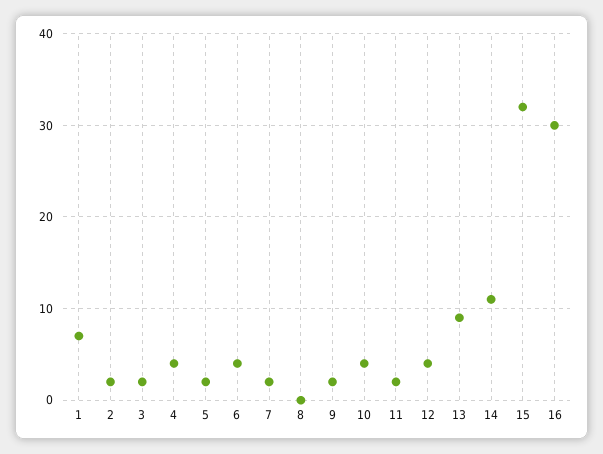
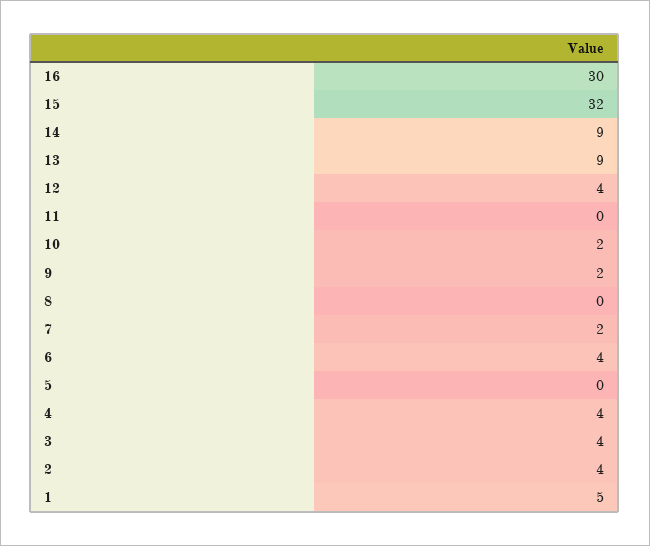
1: 7 -> 5
2: 2 -> 4
3: 2 -> 4
5: 2 -> 0
10: 4 -> 2
11: 2 -> 0
14: 11 -> 9

